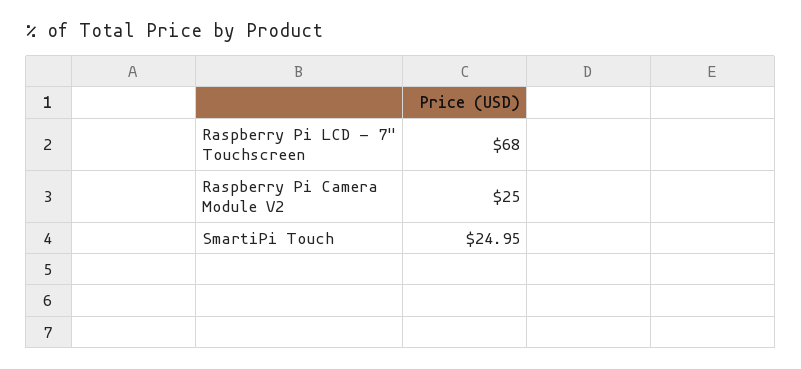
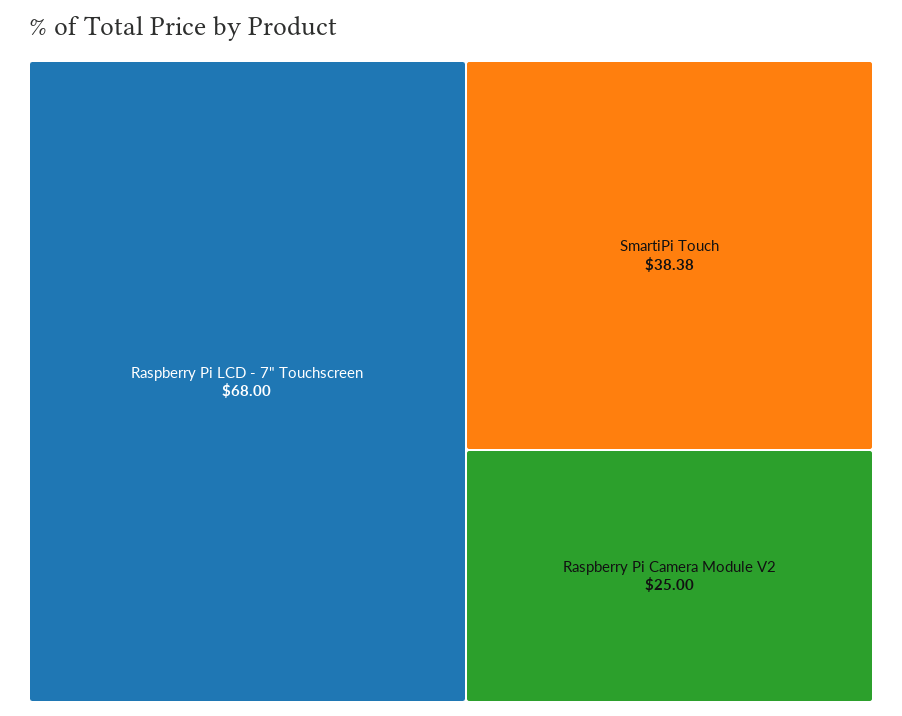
SmartiPi Touch: 24.95 -> 38.38

